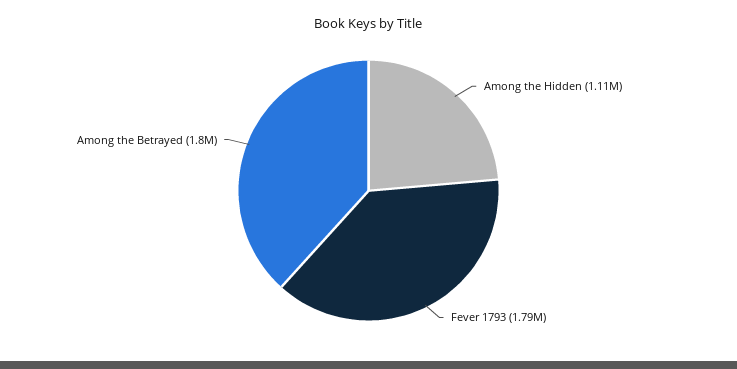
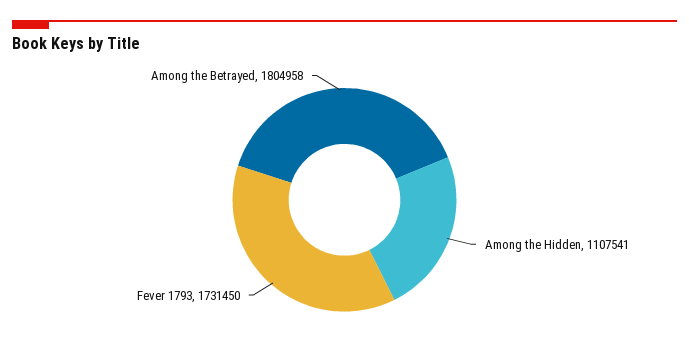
Fever 1793: 1790000 -> 1731450

